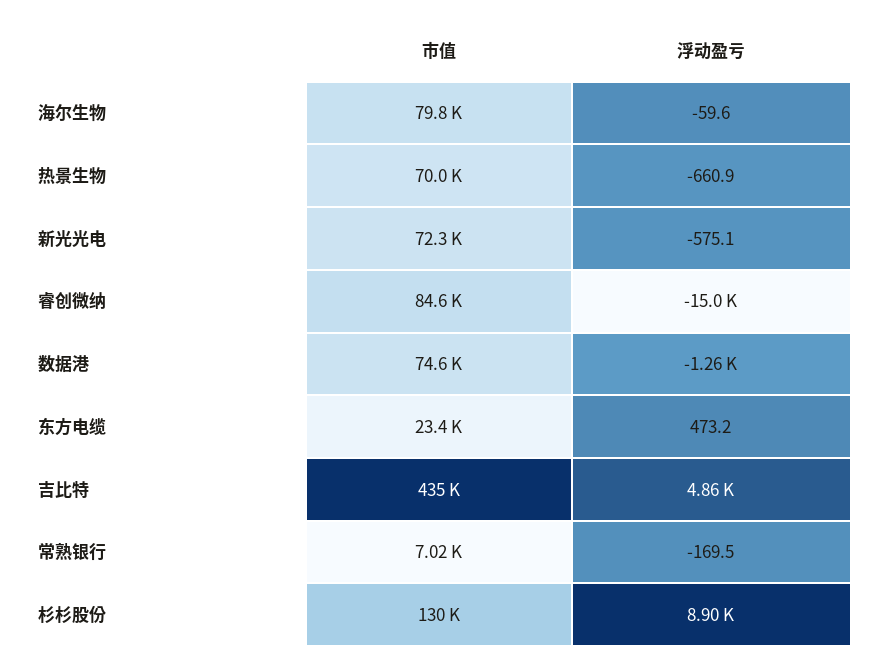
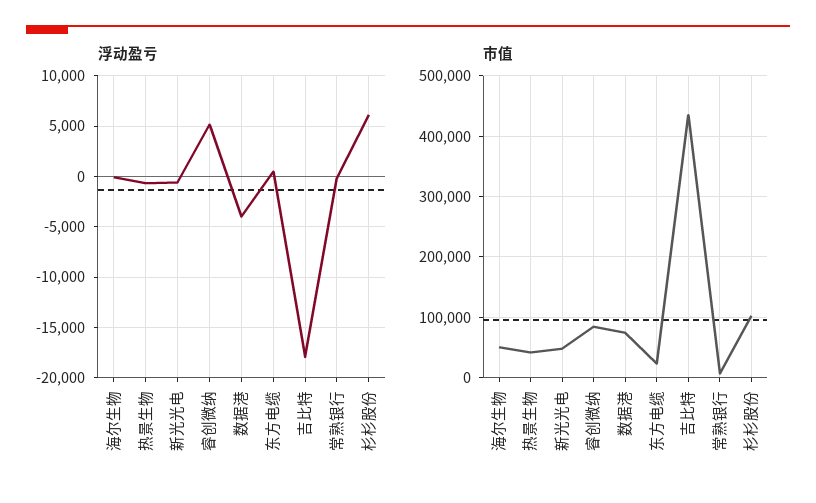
市值, 海尔生物: 79800 -> 50000
市值, 热景生物: 70000 -> 40000
市值, 新光光电: 72300 -> 50000
浮动盈亏, 睿创微纳: -15000 -> 5000
浮动盈亏, 数据港: -1260 -> -4000
浮动盈亏, 吉比特: 4860 -> -18000
市值, 杉杉股份: 130000 -> 100000
浮动盈亏, 杉杉股份: 8900 -> 6000

